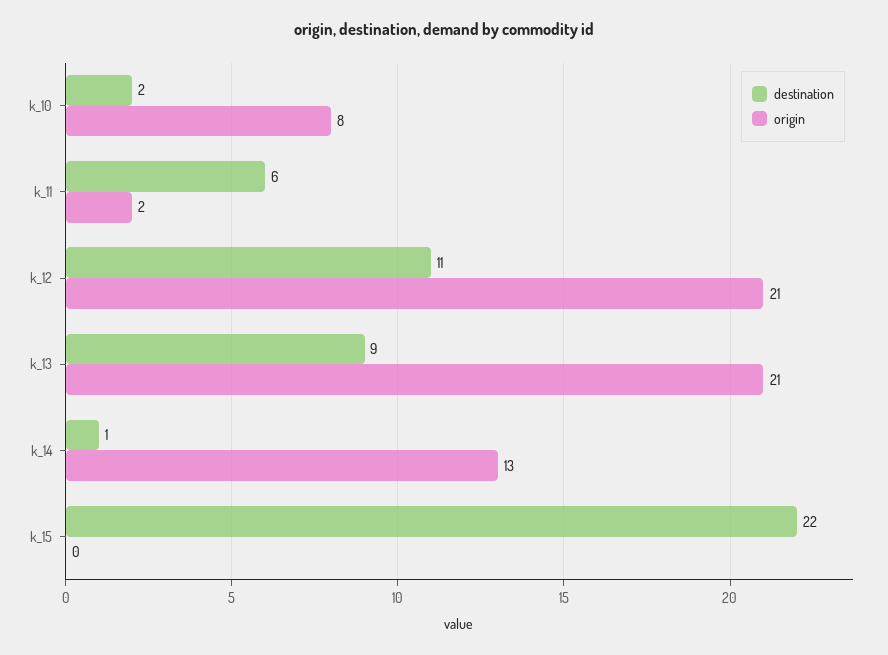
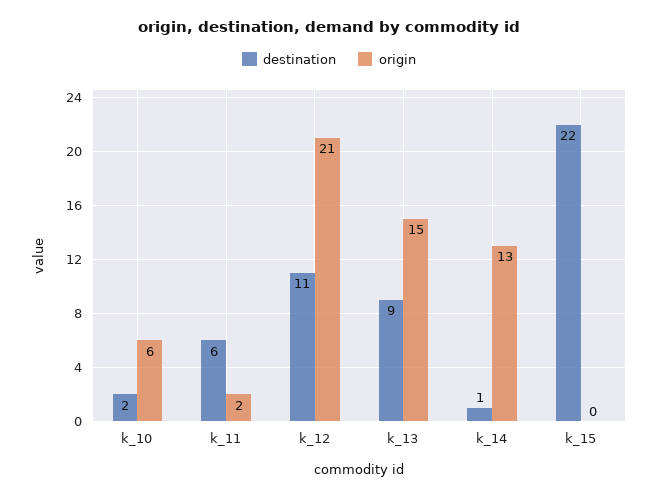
origin, k_10: 8 -> 6
origin, k_13: 21 -> 15

